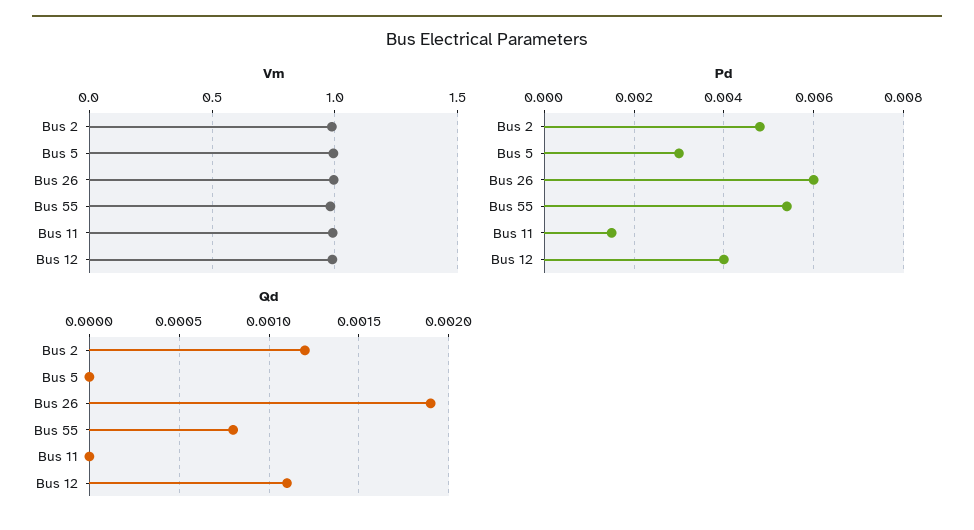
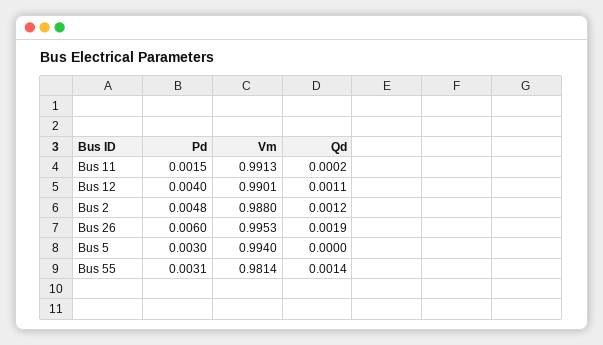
Pd, Bus 55: 0.0055 -> 0.0031
Qd, Bus 55: 0.0008 -> 0.0014
Qd, Bus 11: 0 -> 0.0002

